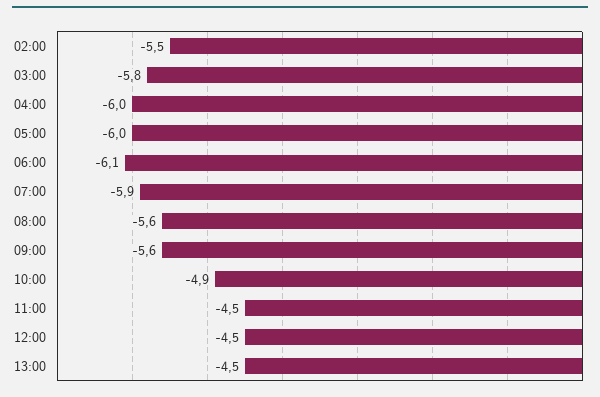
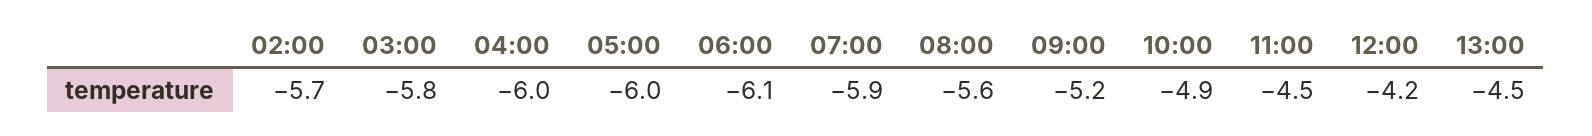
02:00: -5.5 -> -5.7
09:00: -5.6 -> -5.2
12:00: -4.5 -> -4.2

